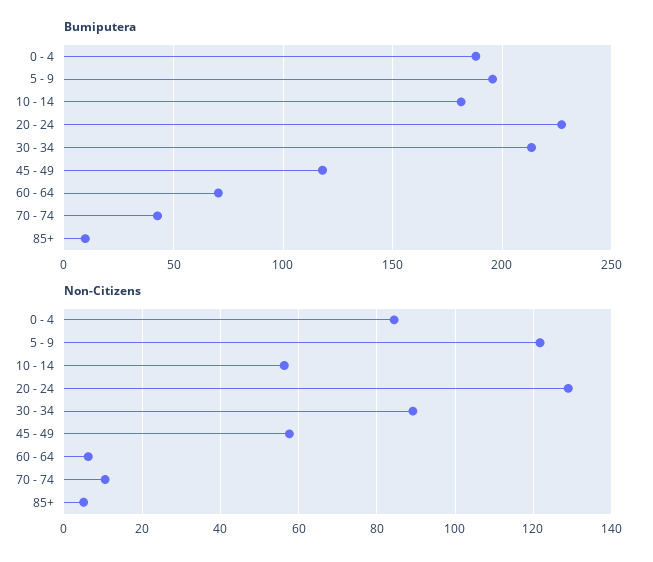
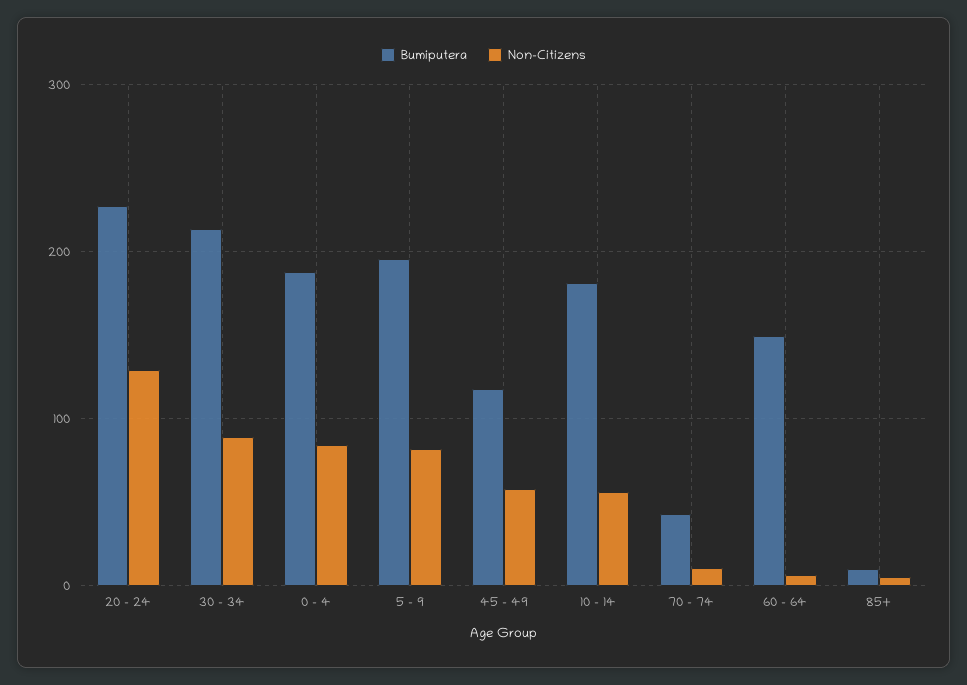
Bumiputera, 60 - 64: 70 -> 150
Non-Citizens, 5 - 9: 122 -> 80

